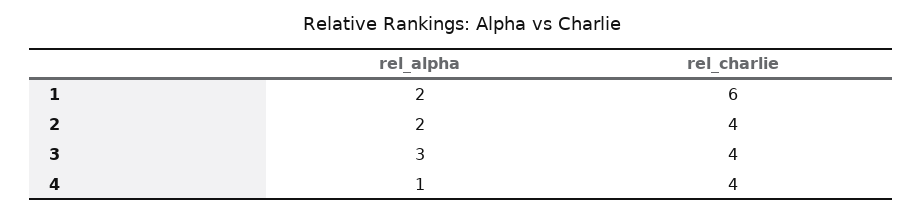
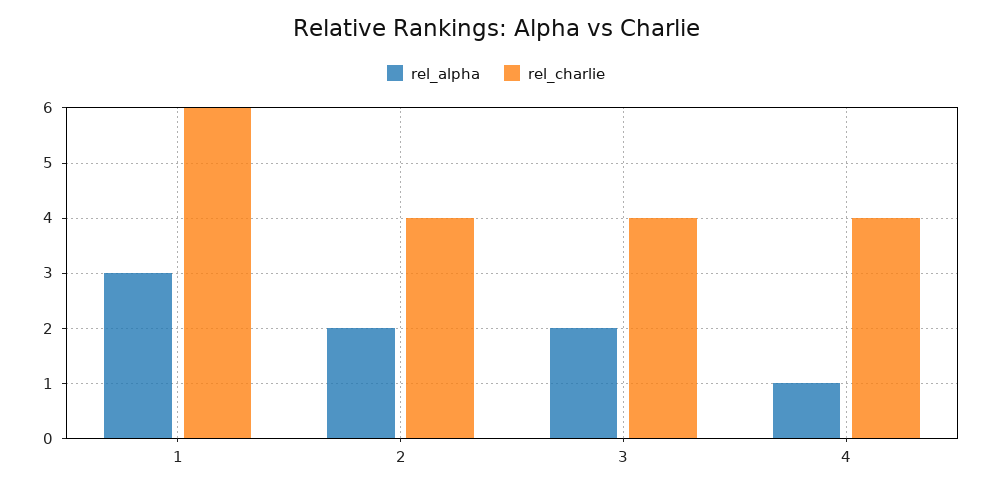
rel_alpha, 1: 2 -> 3
rel_alpha, 3: 3 -> 2

